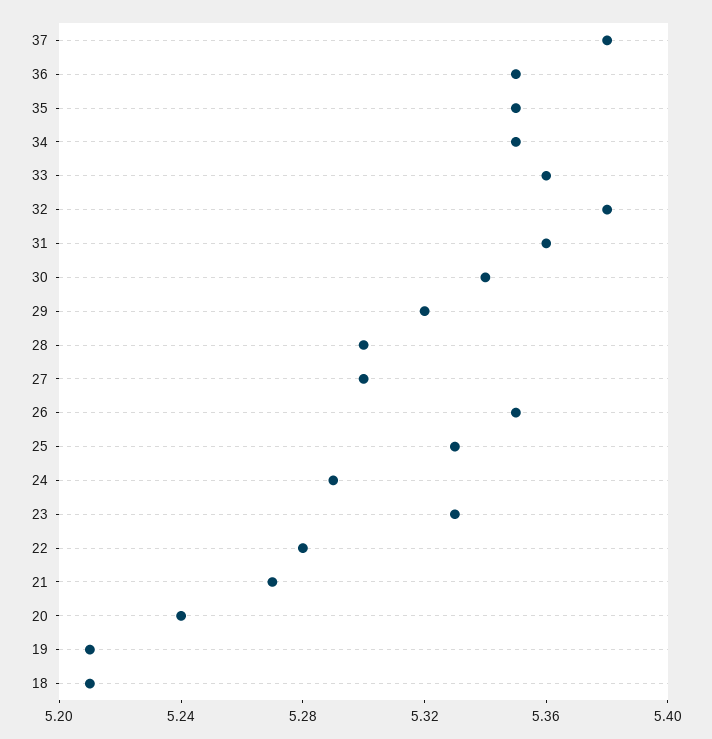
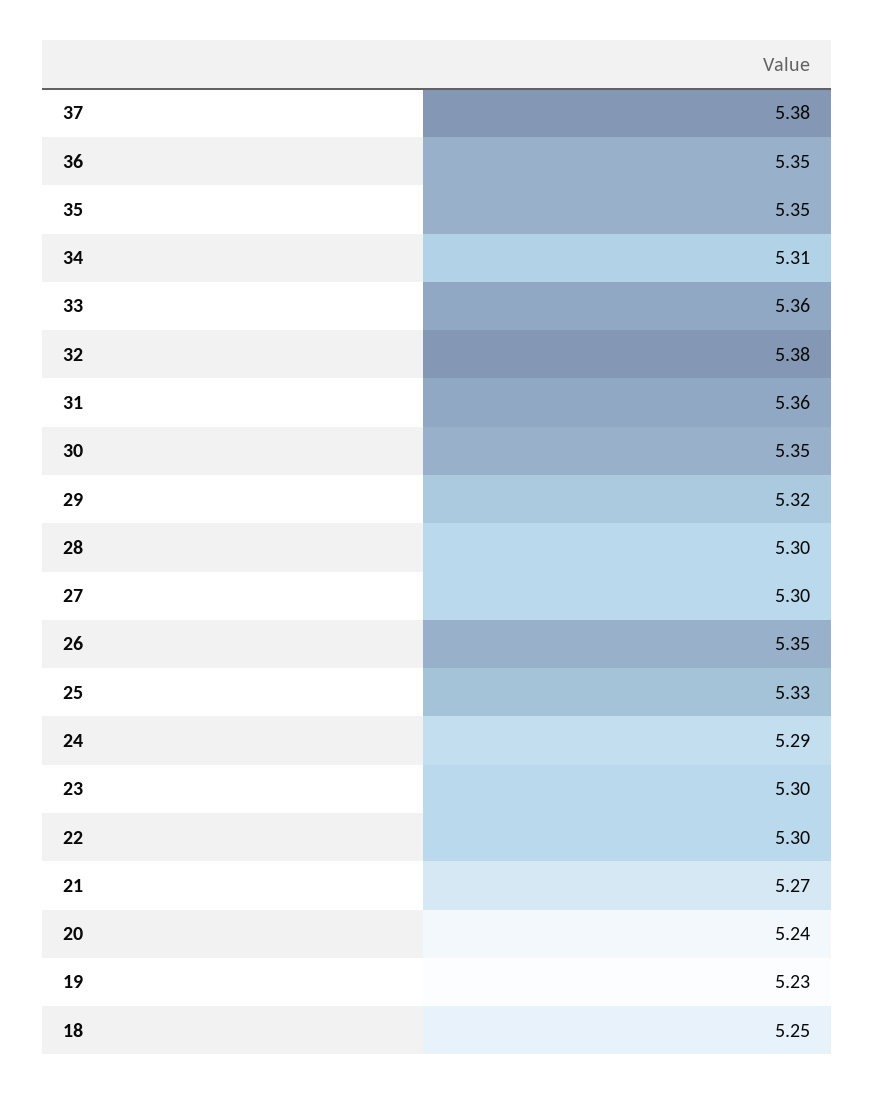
34: 5.35 -> 5.31
30: 5.34 -> 5.35
23: 5.33 -> 5.3
22: 5.28 -> 5.3
19: 5.21 -> 5.23
18: 5.21 -> 5.25

